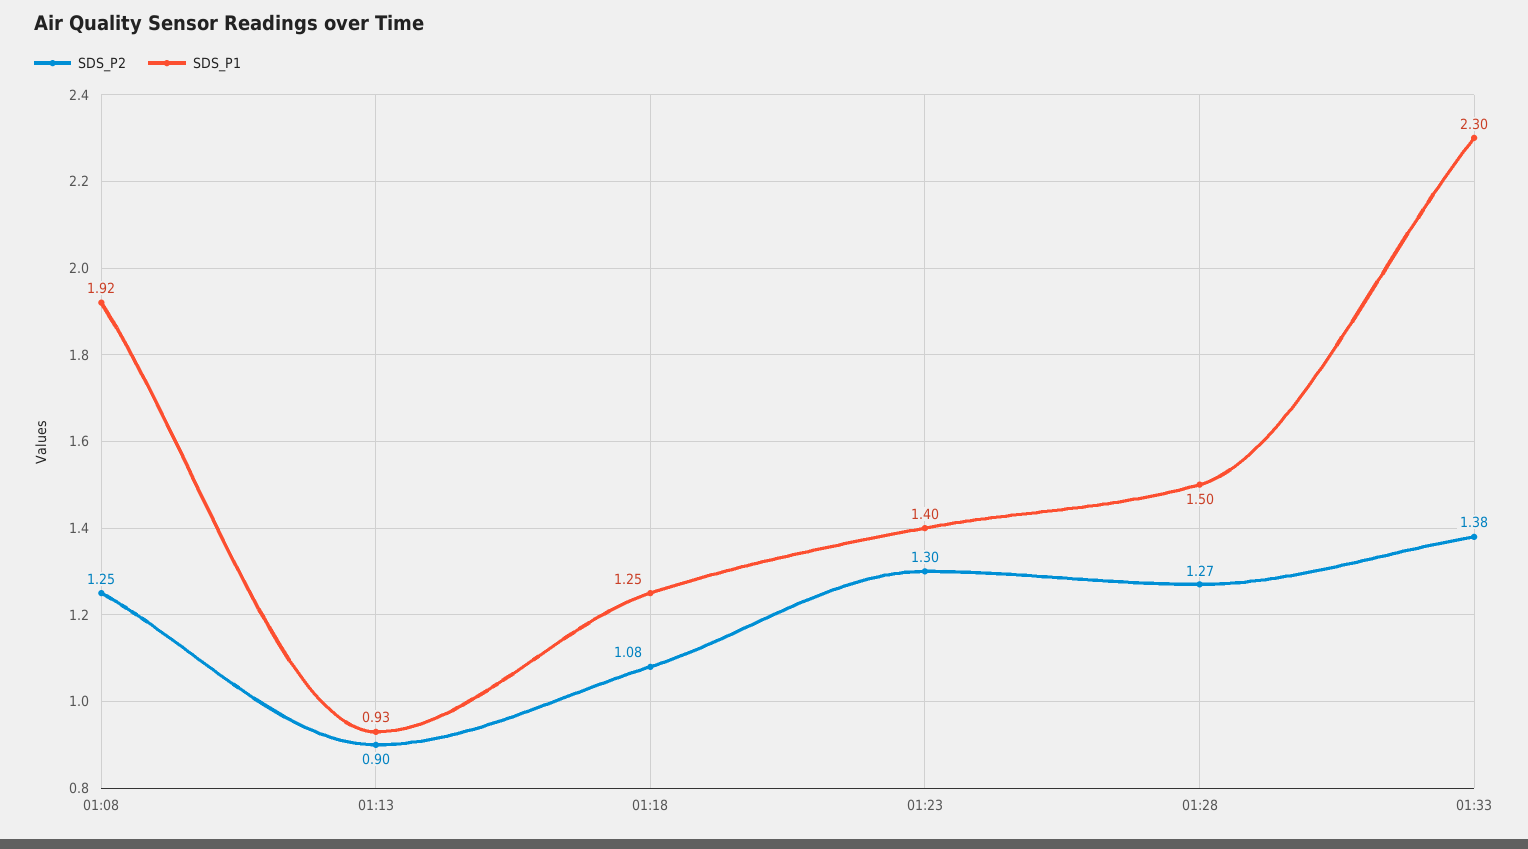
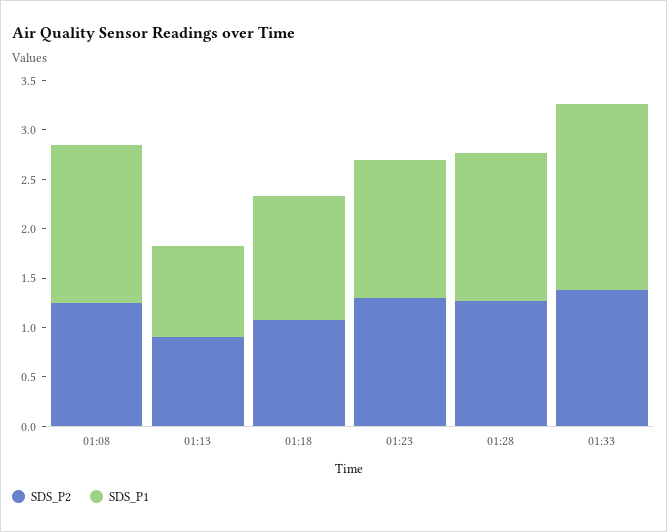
SDS_P1, 01:08: 1.92 -> 1.6
SDS_P1, 01:33: 2.3 -> 1.9

